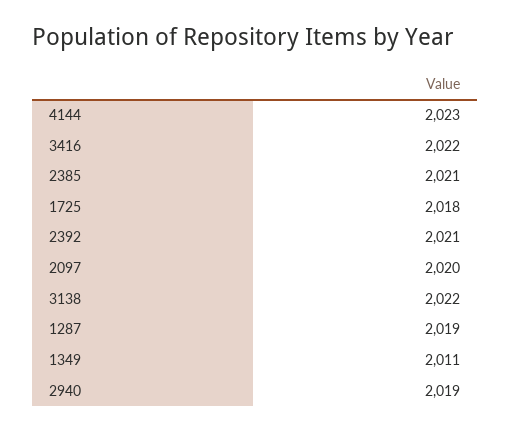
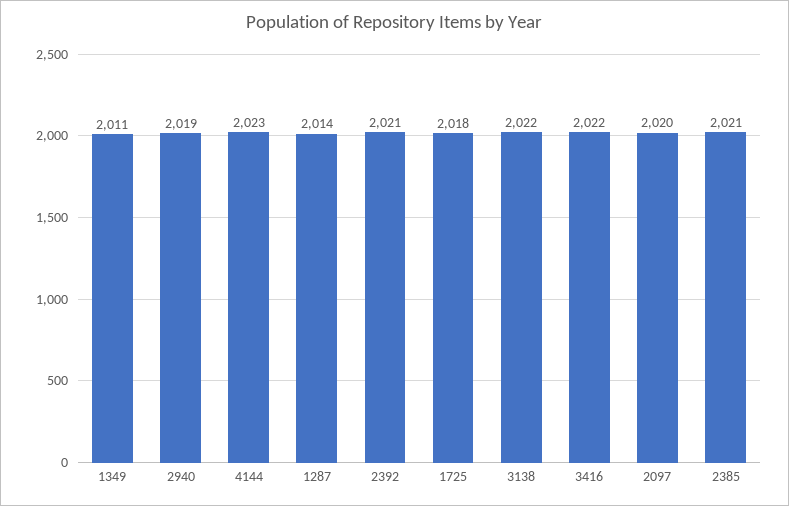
1287: 2019 -> 2014

